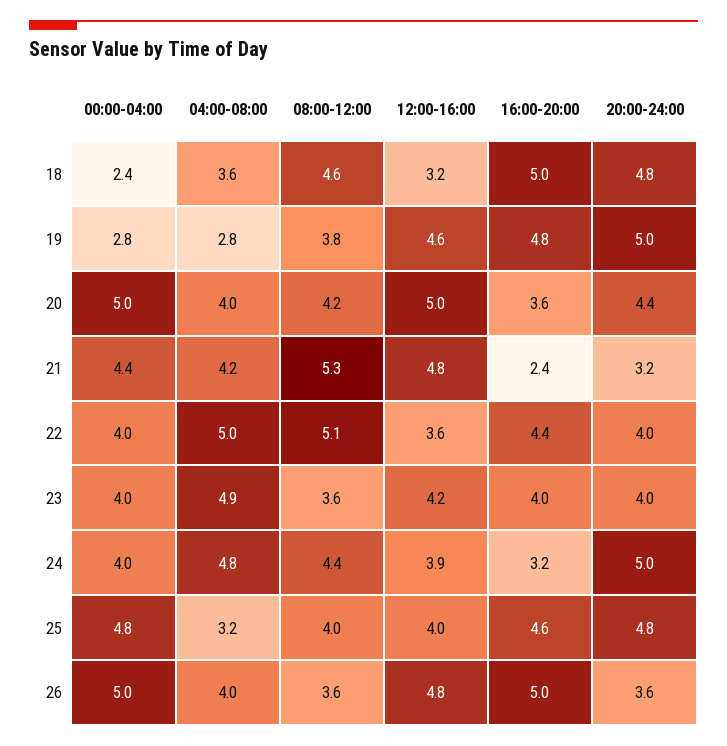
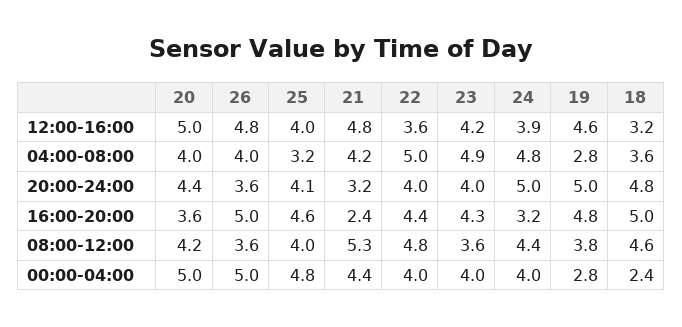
08:00-12:00, 22: 5.1 -> 4.8
16:00-20:00, 23: 4 -> 4.3
20:00-24:00, 25: 4.8 -> 4.1

